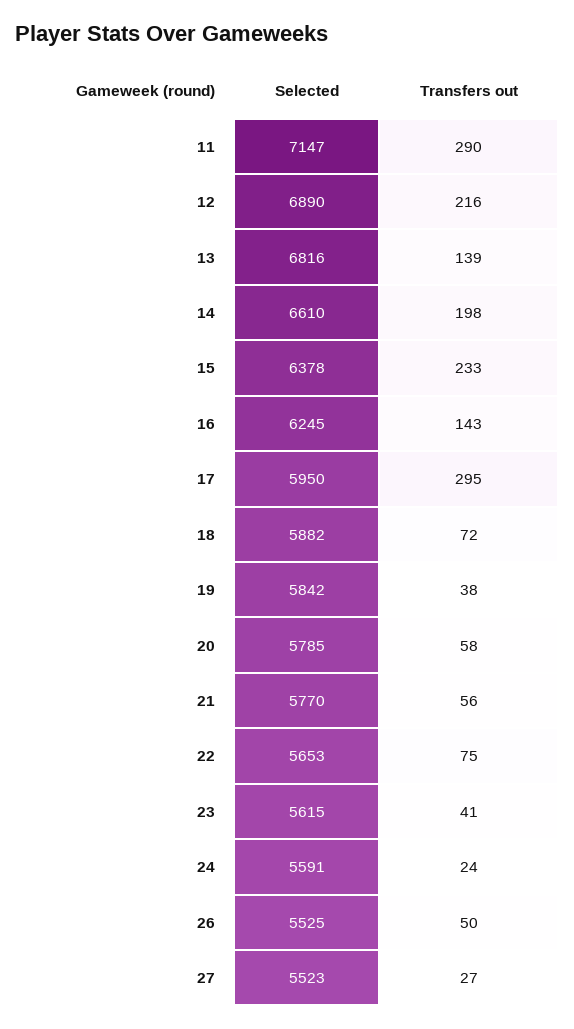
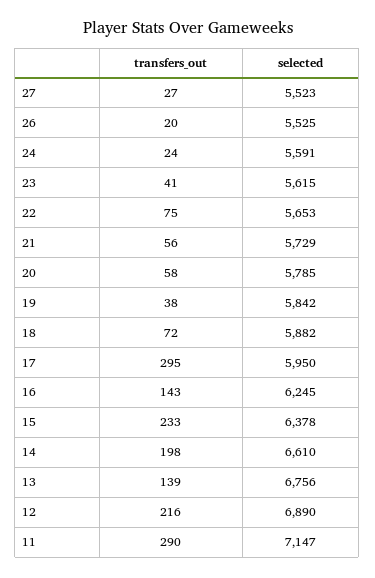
Selected, 13: 6816 -> 6756
Selected, 21: 5770 -> 5729
Transfers out, 26: 50 -> 20

